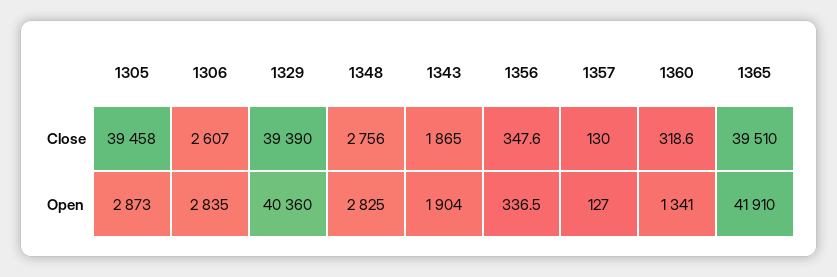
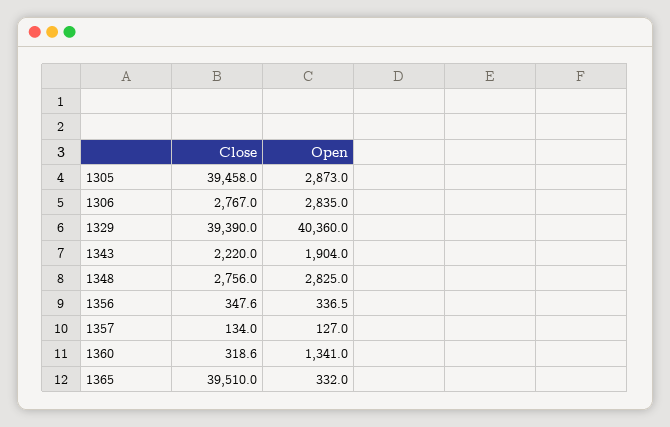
1306, Close: 2607 -> 2767
1343, Close: 1865 -> 2220
1357, Close: 130 -> 134
1365, Open: 41910 -> 332

